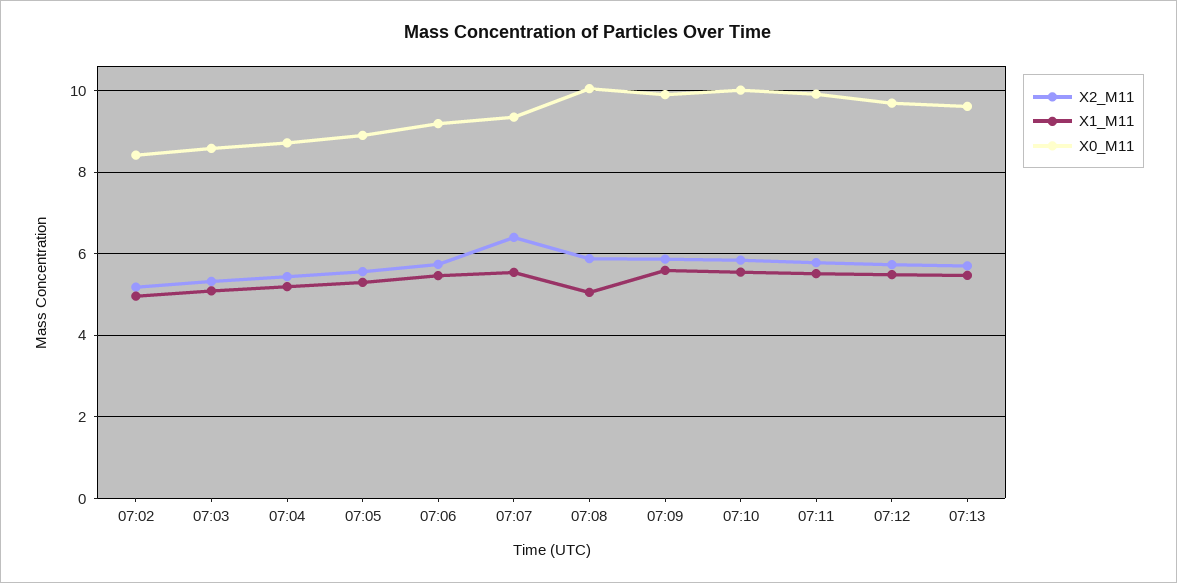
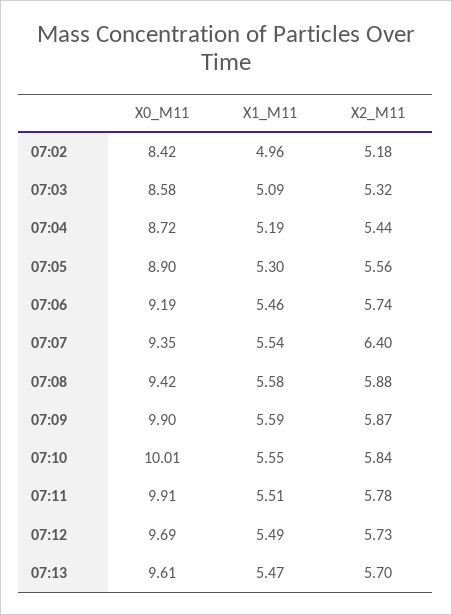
X1_M11, 07:08: 5 -> 5.58
X0_M11, 07:08: 10 -> 9.42

